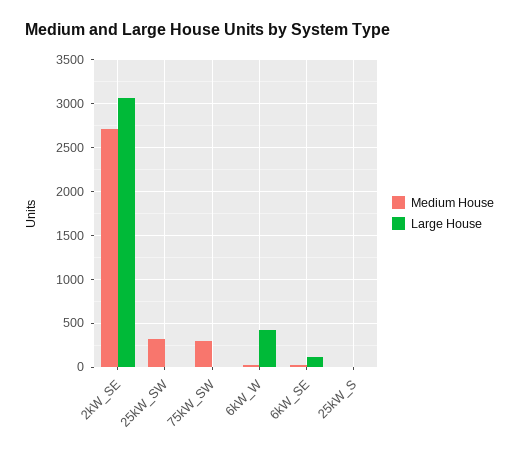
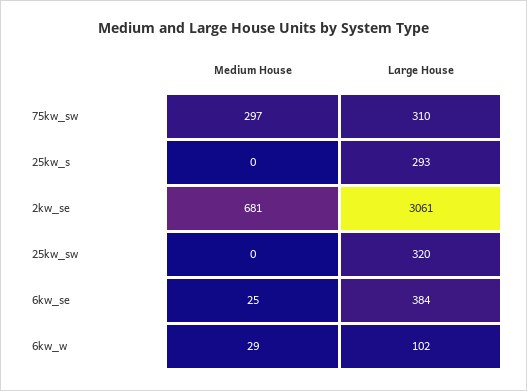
Medium House, 2kW_SE: 2700 -> 681
Medium House, 25kW_SW: 300 -> 0
Large House, 25kW_SW: 0 -> 320
Large House, 75kW_SW: 0 -> 310
Large House, 6kW_W: 400 -> 102
Large House, 6kW_SE: 100 -> 384
Large House, 25kW_S: 0 -> 293

